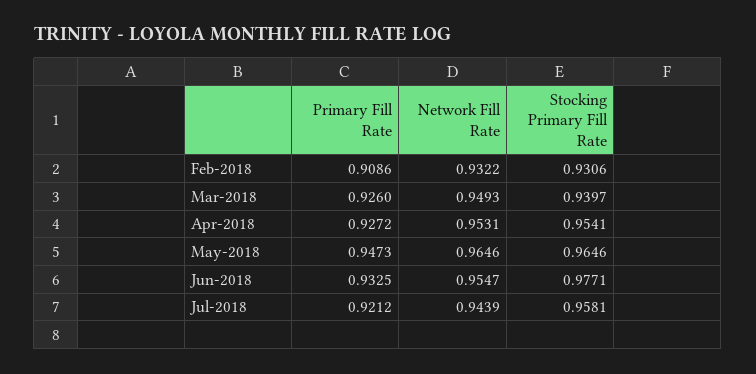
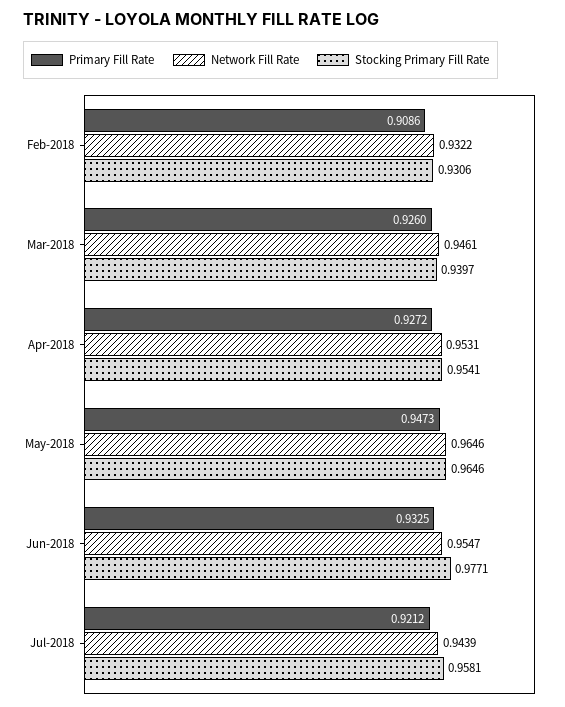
Network Fill Rate, Mar-2018: 0.9493 -> 0.9461

